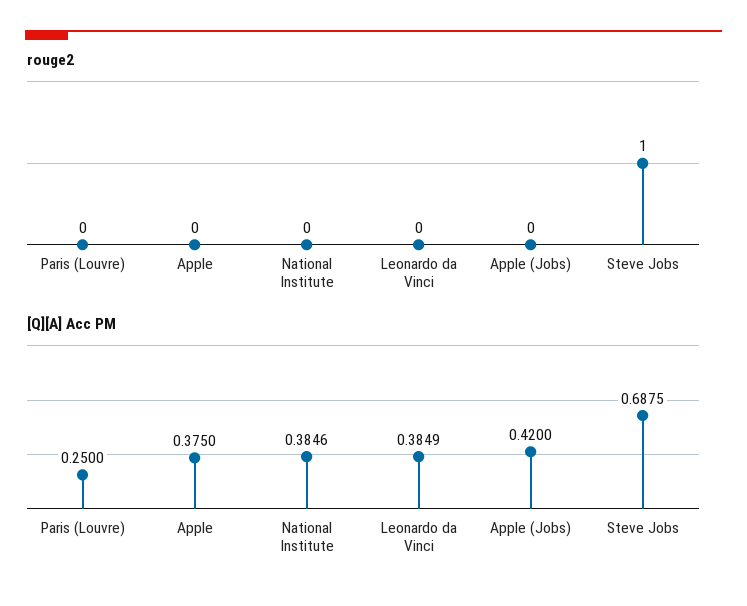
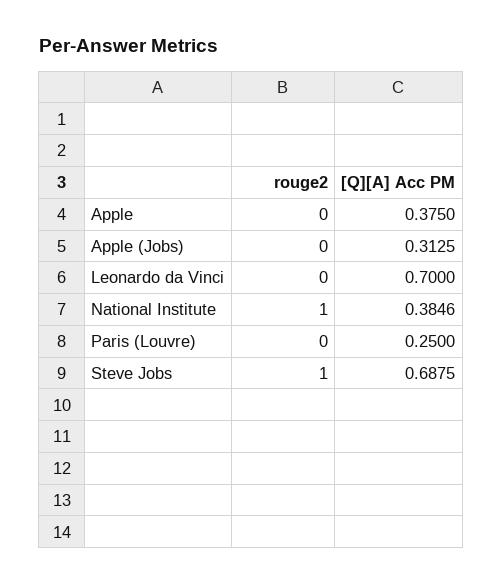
rouge2, National Institute: 0 -> 1
[Q][A] Acc PM, Leonardo da Vinci: 0.3849 -> 0.7
[Q][A] Acc PM, Apple (Jobs): 0.42 -> 0.3125

